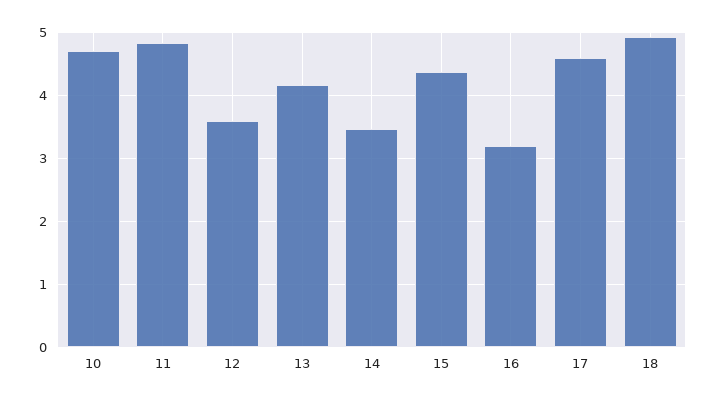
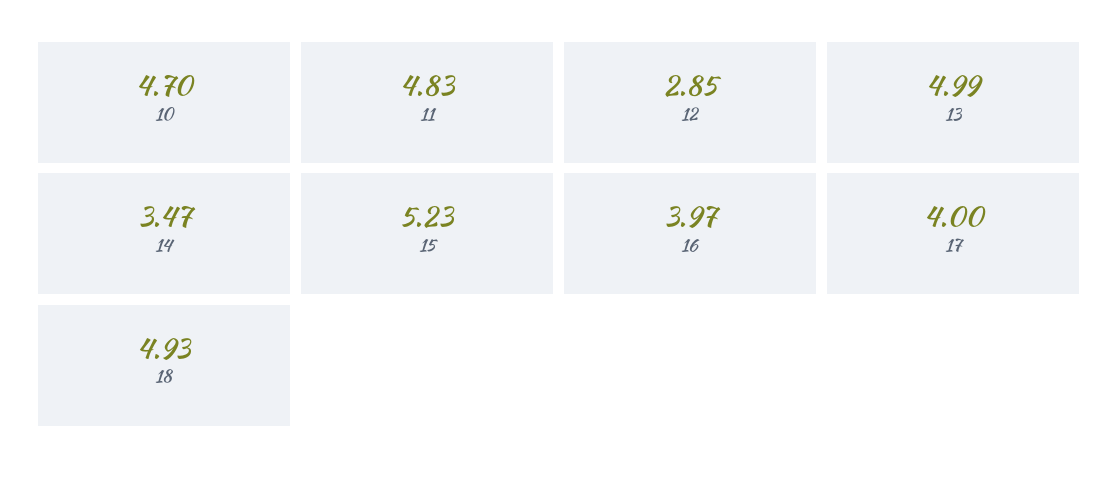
12: 3.6 -> 2.85
13: 4.2 -> 4.99
15: 4.4 -> 5.23
16: 3.2 -> 3.97
17: 4.6 -> 4

